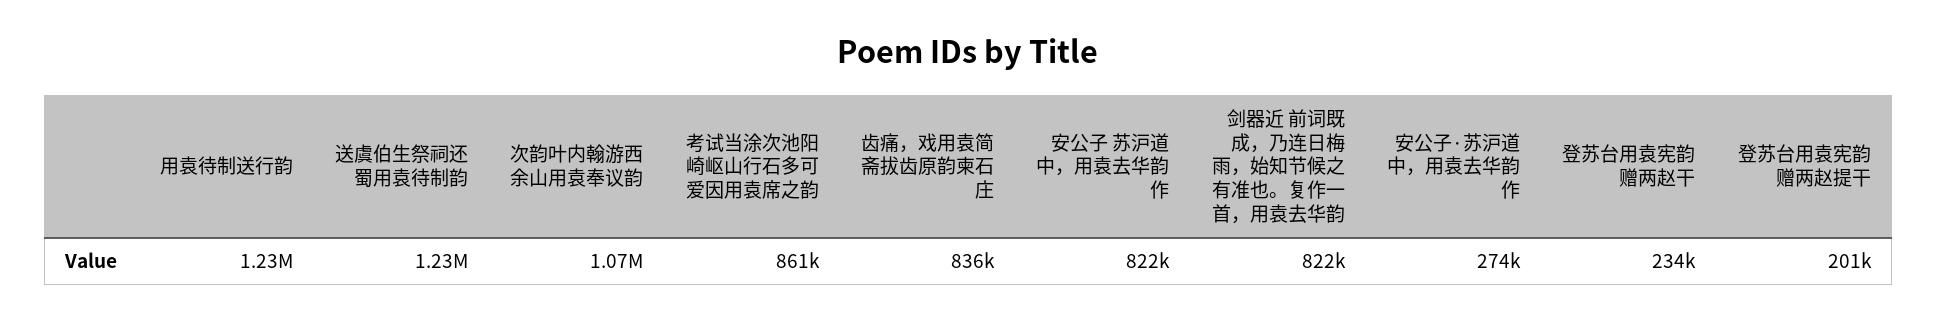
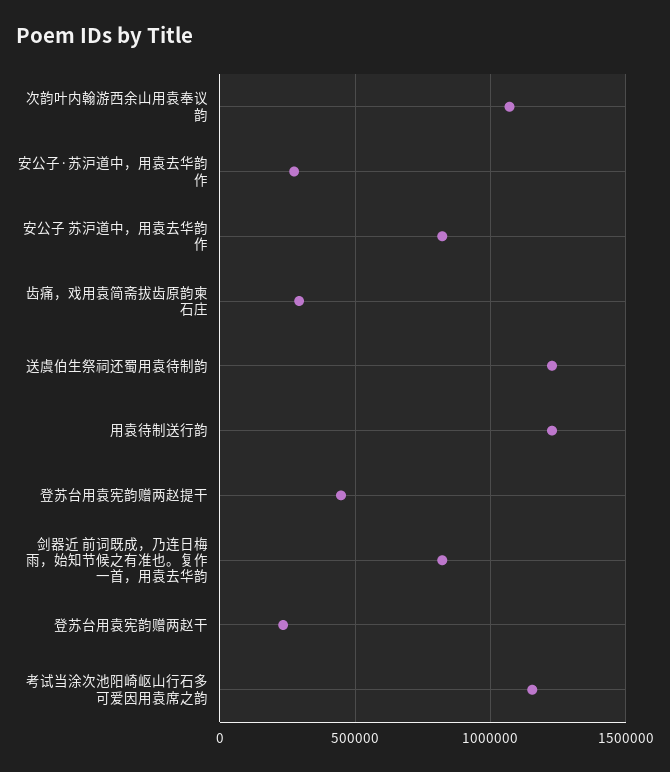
考试当涂次池阳崎岖山行石多可爱因用袁席之韵: 861000 -> 1150000
齿痛，戏用袁简斋拔齿原韵柬石庄: 836000 -> 300000
登苏台用袁宪韵赠两赵提干: 201000 -> 450000

